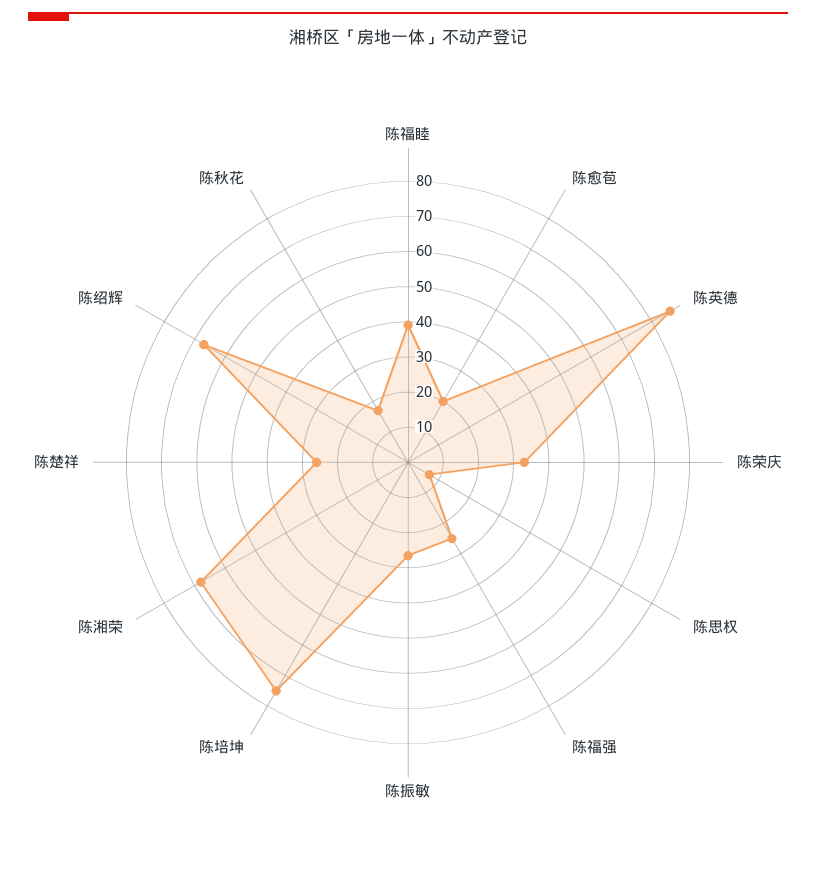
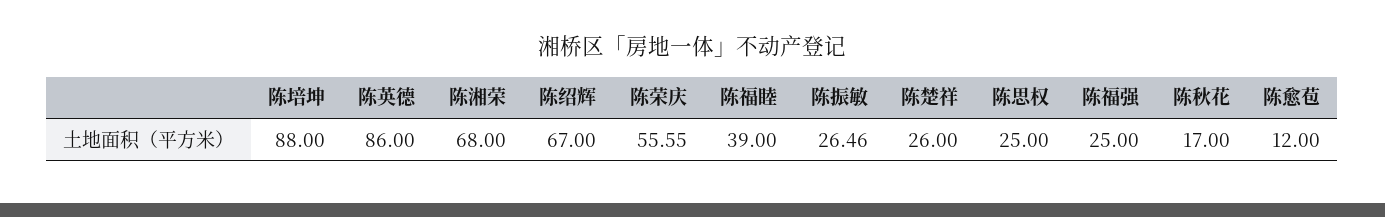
陈愈苞: 20 -> 12
陈荣庆: 32.5 -> 55.55
陈思权: 7.5 -> 25
陈培坤: 75 -> 88

